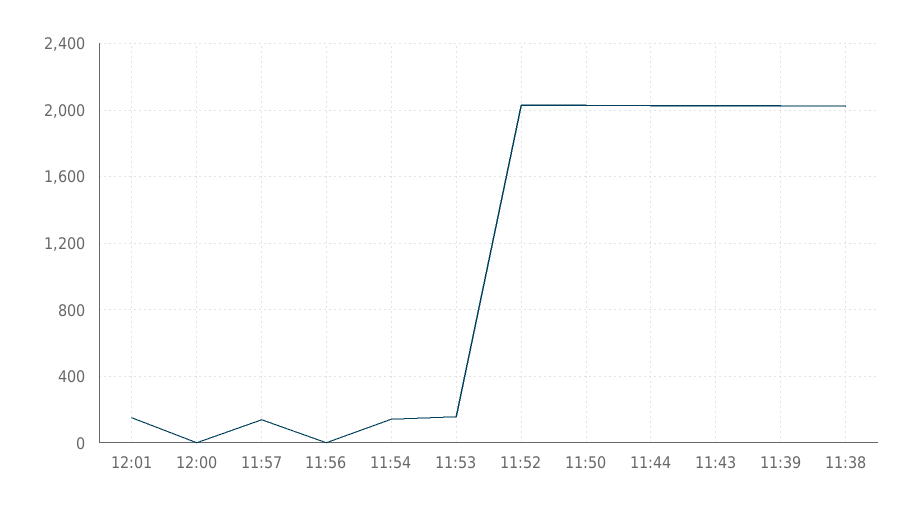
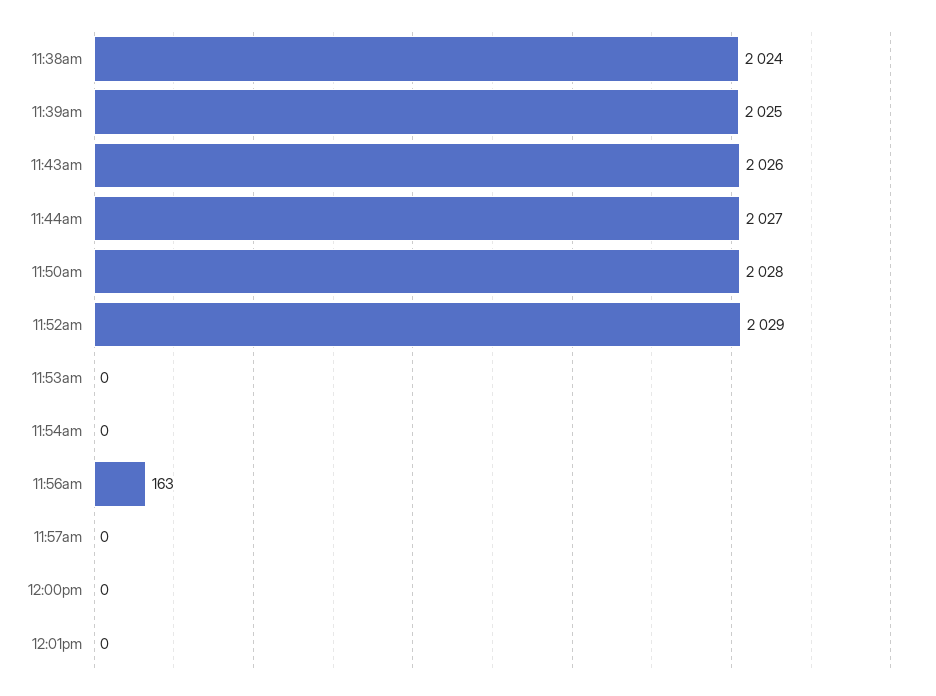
12:01: 150 -> 0
11:57: 150 -> 0
11:56: 0 -> 163
11:54: 150 -> 0
11:53: 150 -> 0

